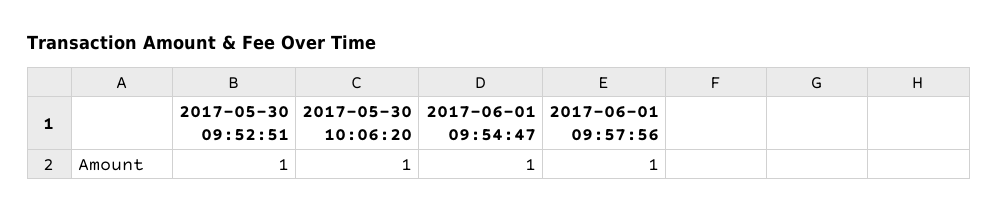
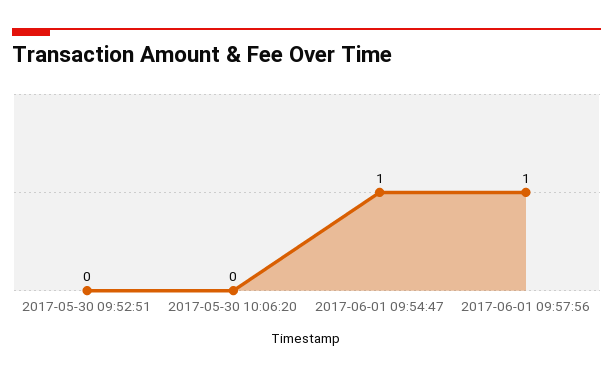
2017-05-30 09:52:51: 1 -> 0
2017-05-30 10:06:20: 1 -> 0

